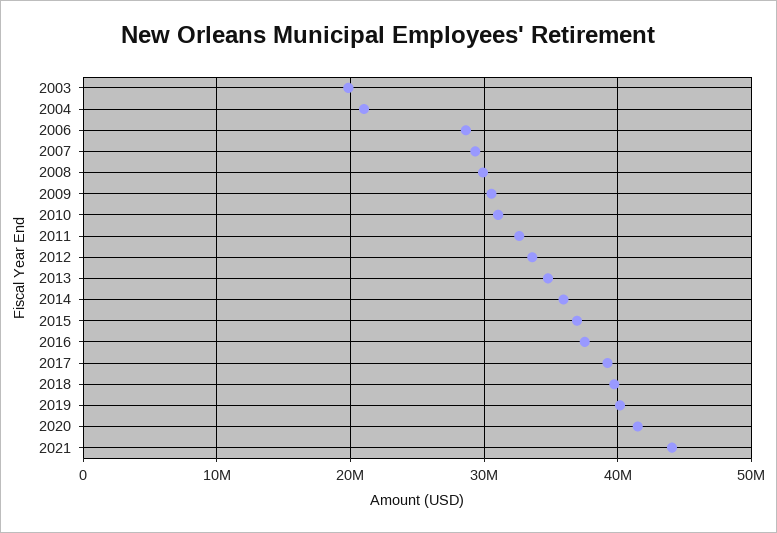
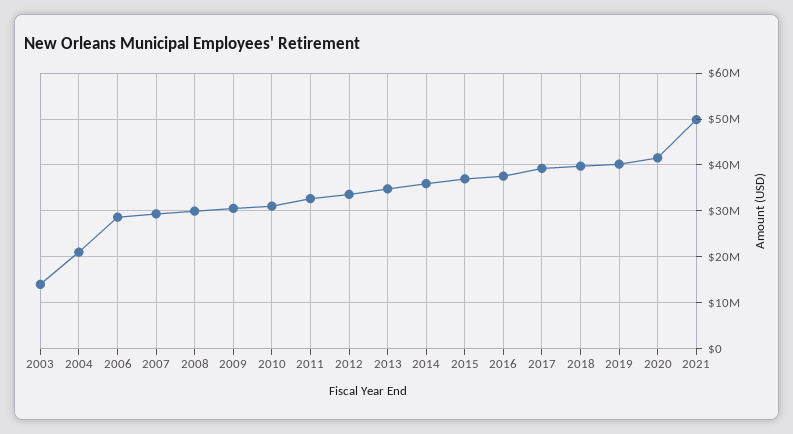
2003: 20000000 -> 14000000
2021: 44000000 -> 50000000

